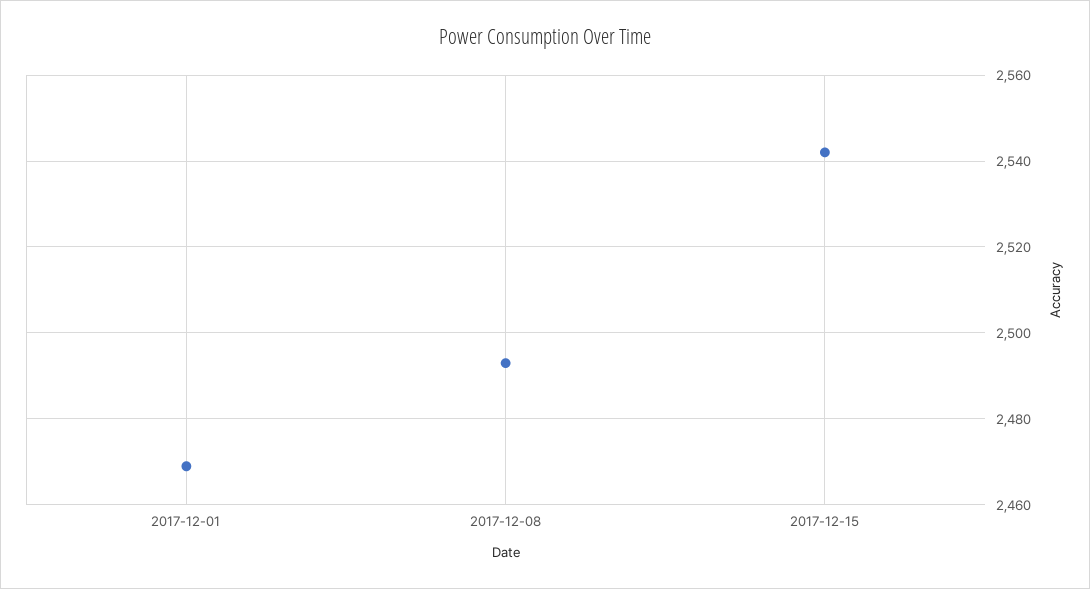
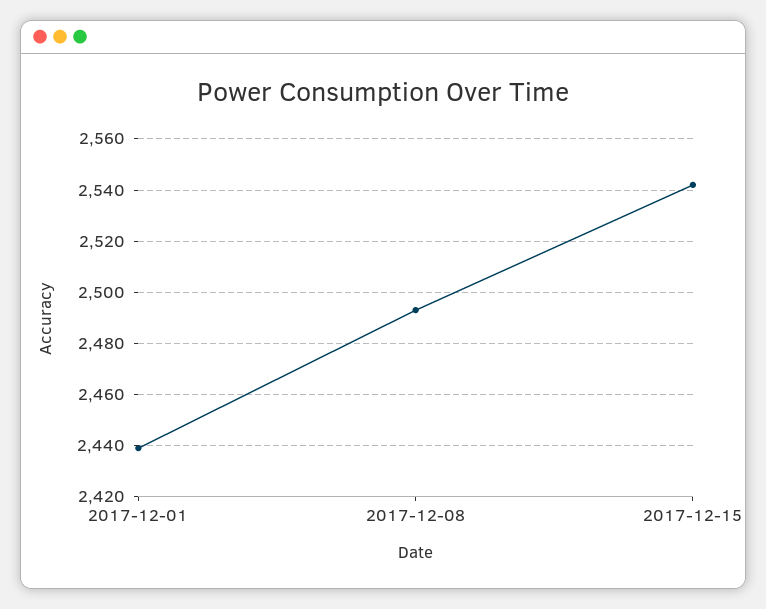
2017-12-01: 2470 -> 2440

